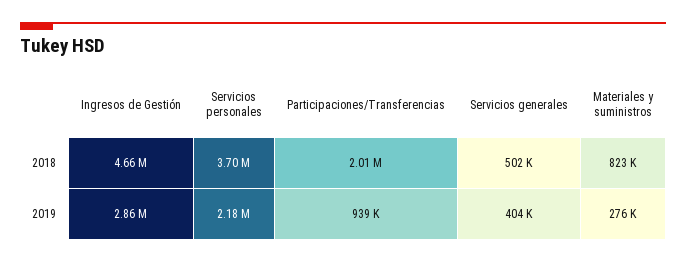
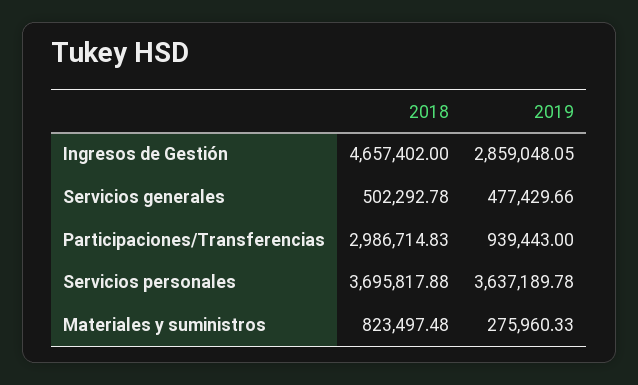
Participaciones/Transferencias, 2018: 2010000 -> 2986714.83
Servicios personales, 2019: 2180000 -> 3637189.78
Servicios generales, 2019: 404000 -> 477429.66

